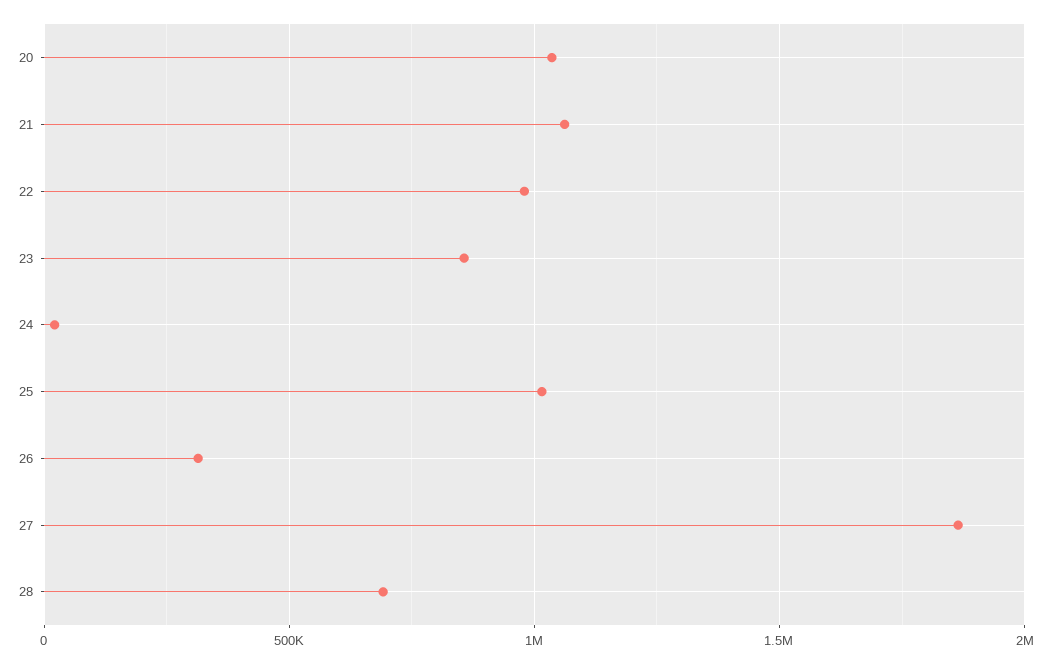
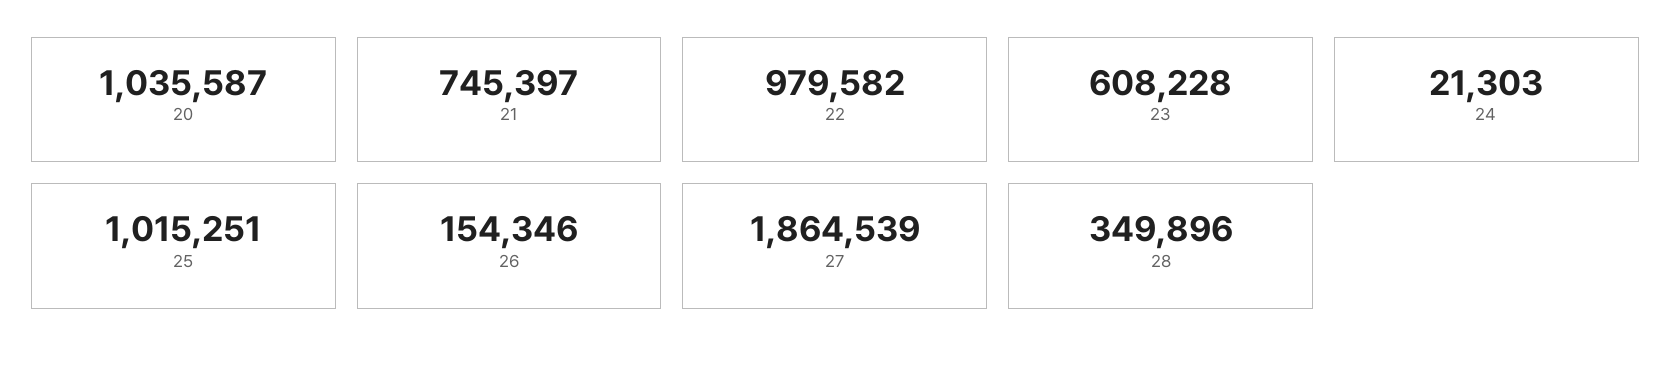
21: 1050000 -> 745397
23: 850000 -> 608228
26: 300000 -> 154346
28: 700000 -> 349896

